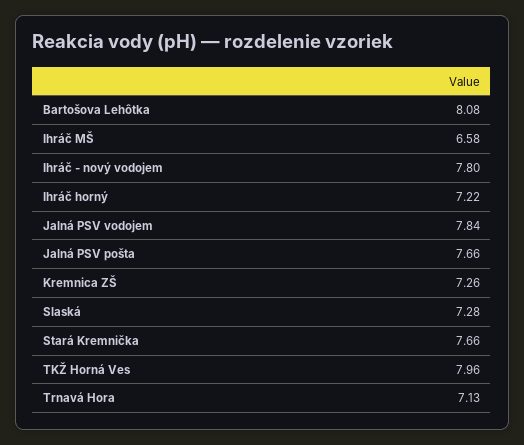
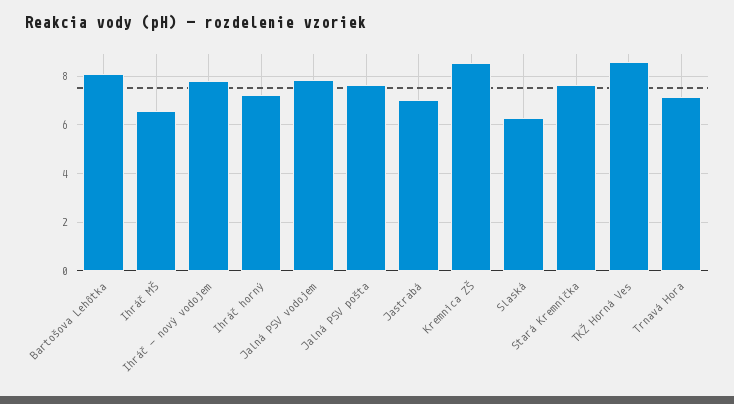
Kremnica ZŠ: 7.26 -> 8.5
Slaská: 7.28 -> 6.25
TKŽ Horná Ves: 7.96 -> 8.5
Jastrabá: none -> 7

